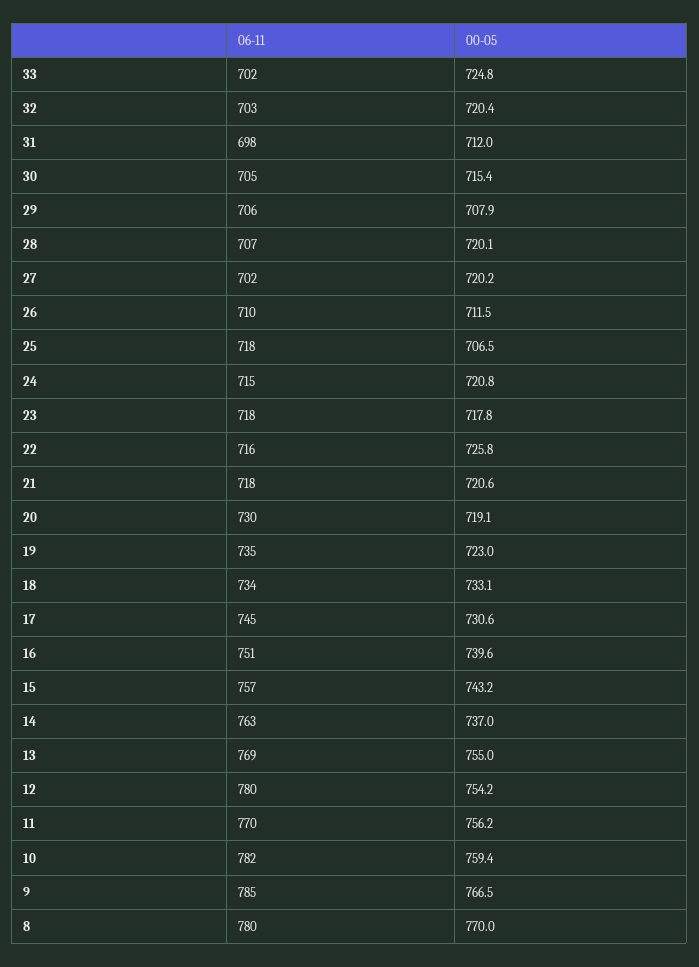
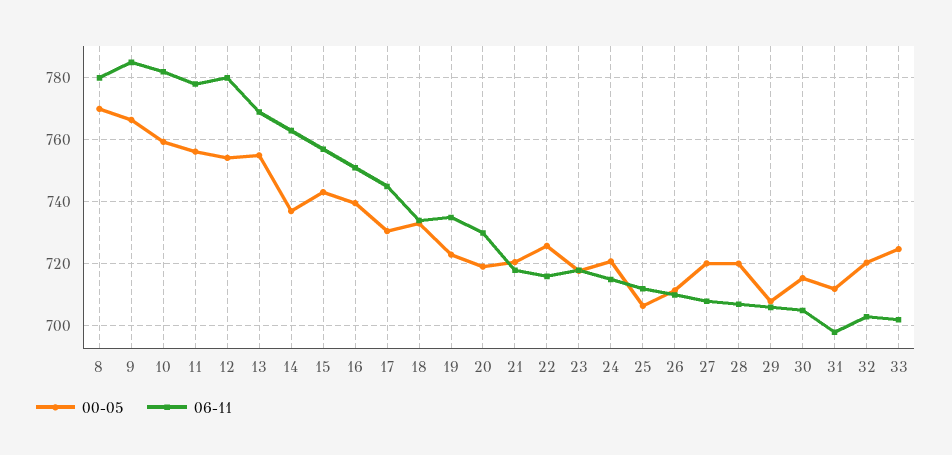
06-11, 27: 702 -> 708
06-11, 25: 718 -> 712
06-11, 11: 770 -> 778

